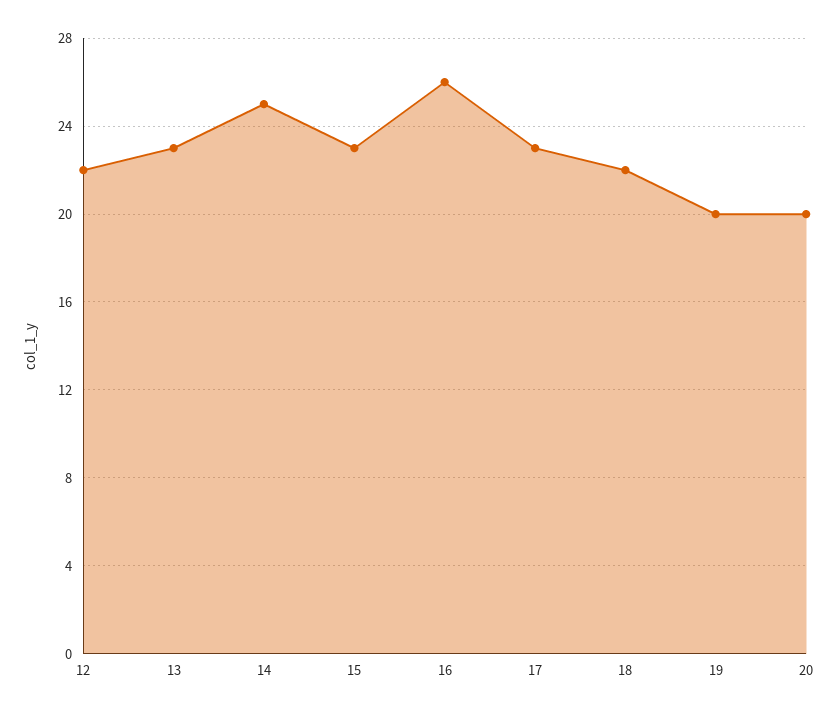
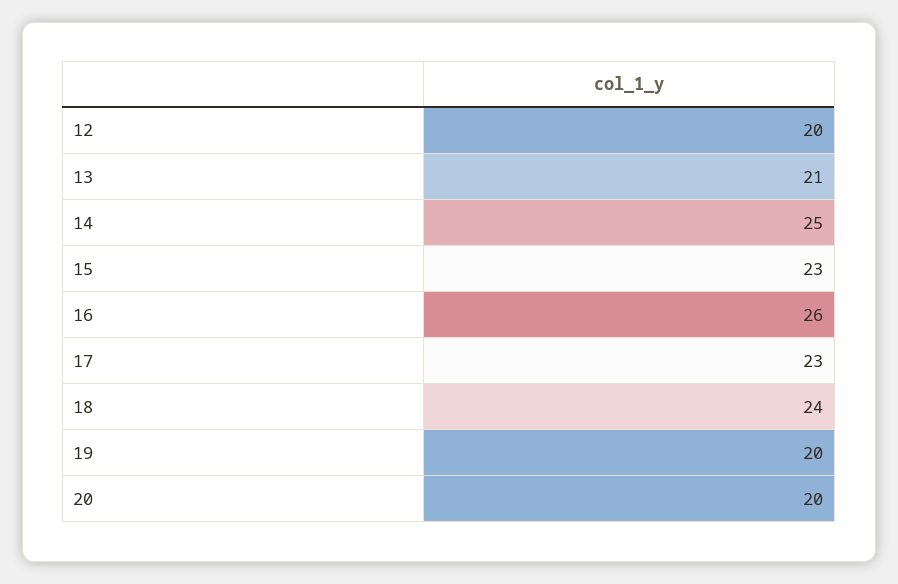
12: 22 -> 20
13: 23 -> 21
18: 22 -> 24

